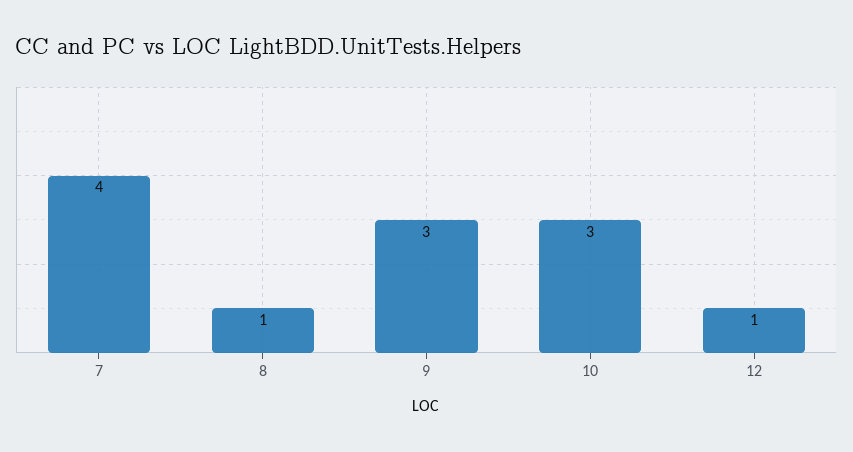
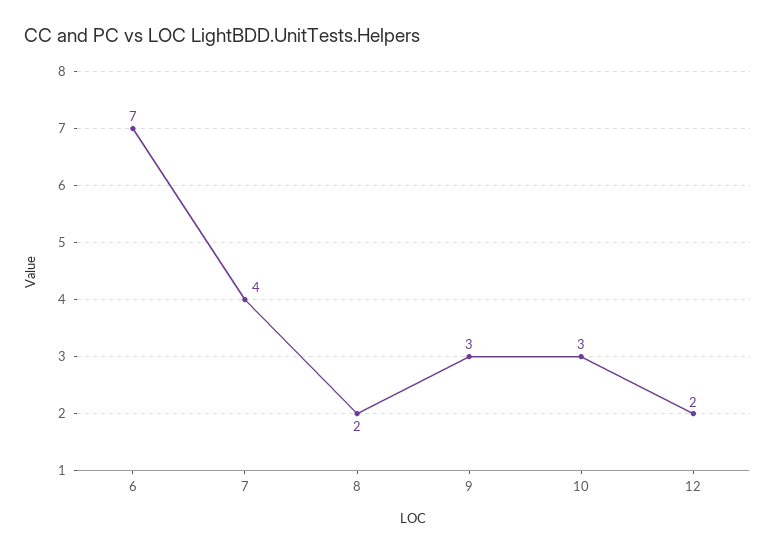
8: 1 -> 2
12: 1 -> 2
6: none -> 7

